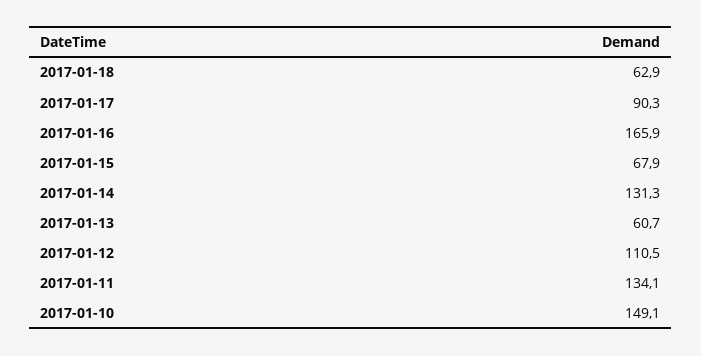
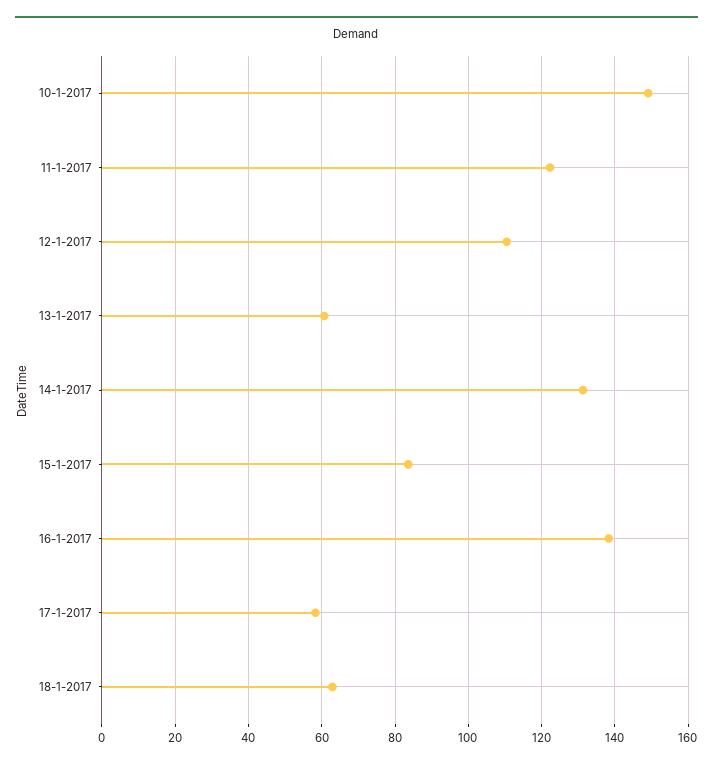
2017-01-17: 90.3 -> 58
2017-01-16: 165.9 -> 138
2017-01-15: 67.9 -> 84
2017-01-11: 134.1 -> 122

